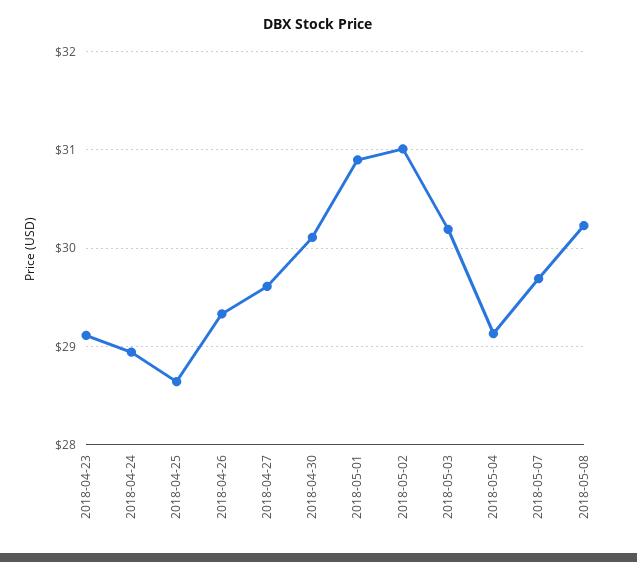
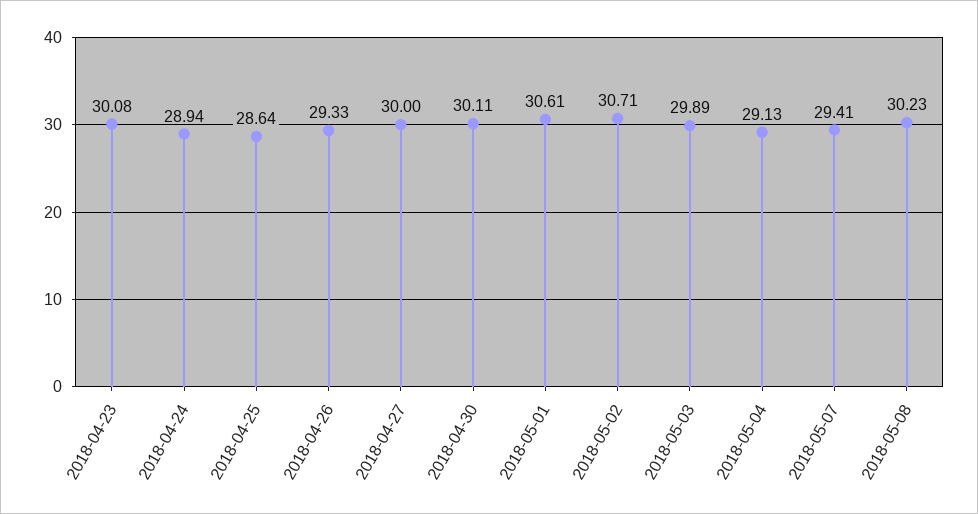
2018-04-23: 29.1 -> 30.08
2018-04-27: 29.6 -> 30
2018-05-01: 30.9 -> 30.61
2018-05-02: 31 -> 30.71
2018-05-03: 30.2 -> 29.89
2018-05-07: 29.7 -> 29.41

